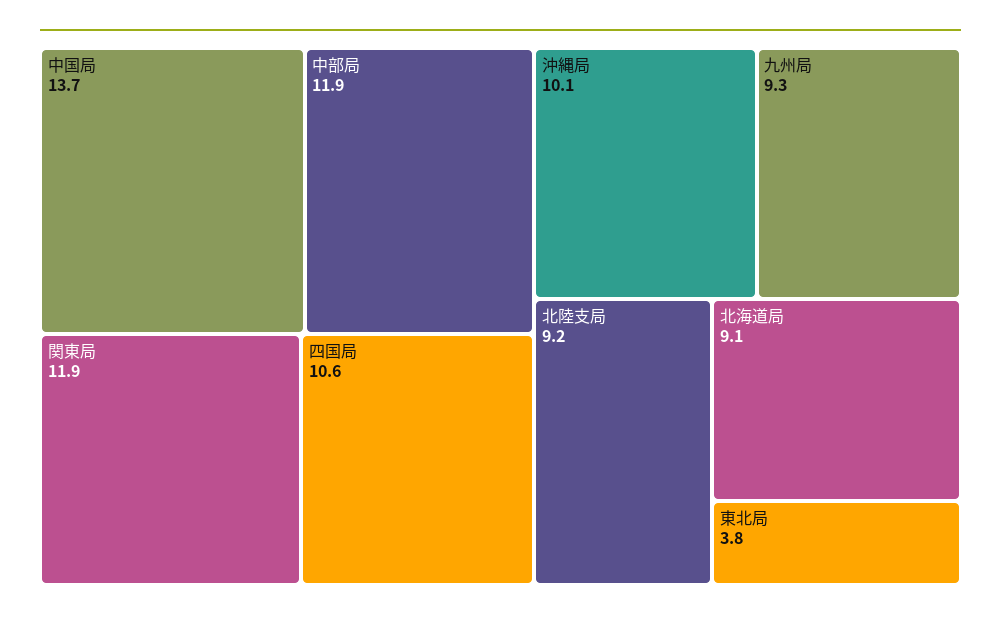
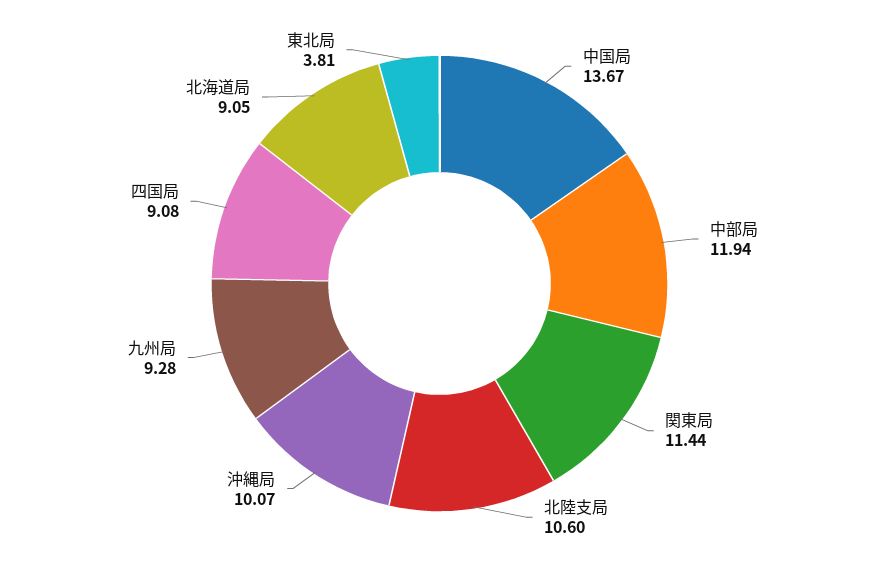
関東局: 11.9 -> 11.44
四国局: 10.6 -> 9.08
北陸支局: 9.2 -> 10.6

